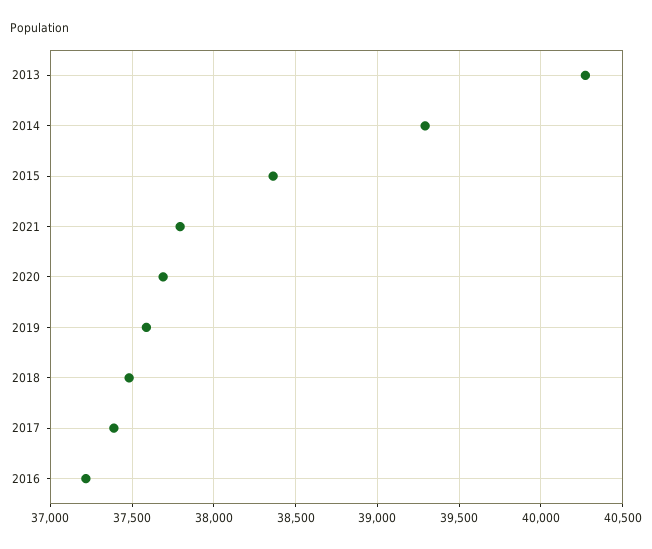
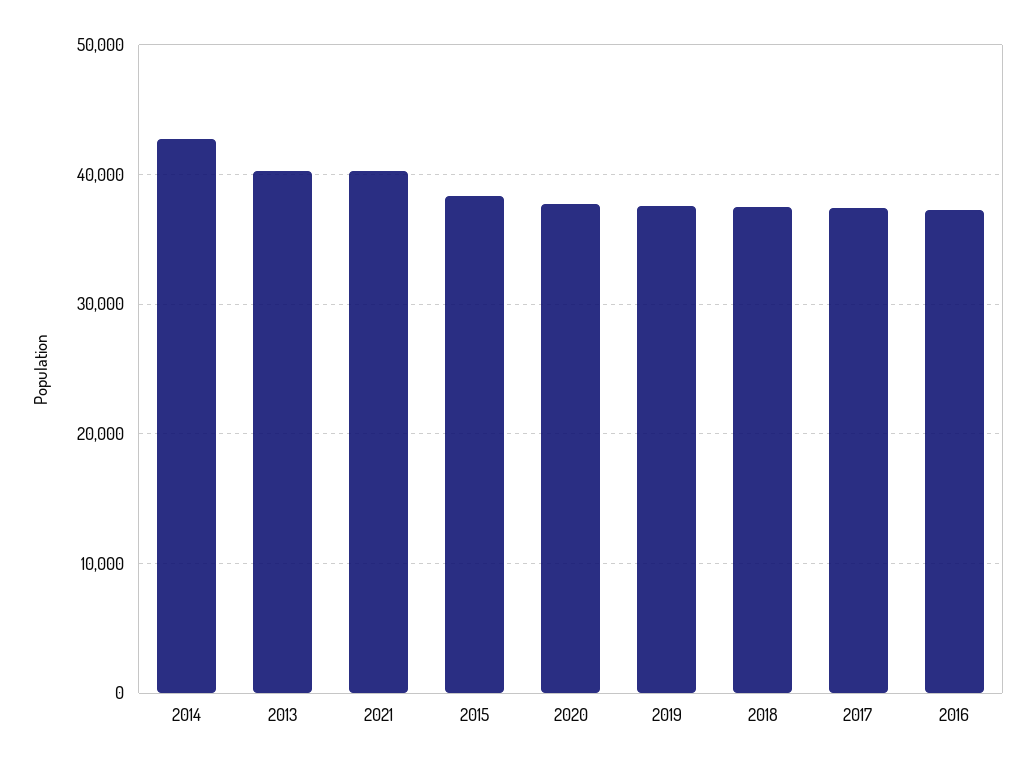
2014: 39300 -> 43000
2021: 37800 -> 40000

